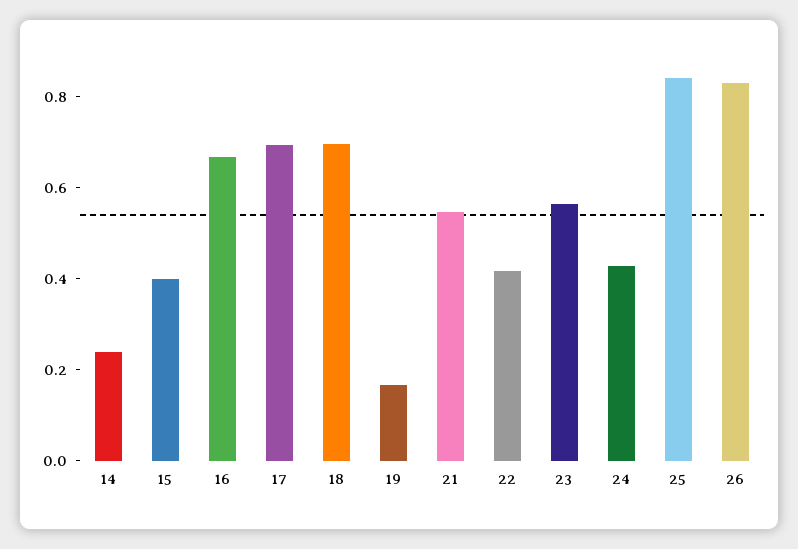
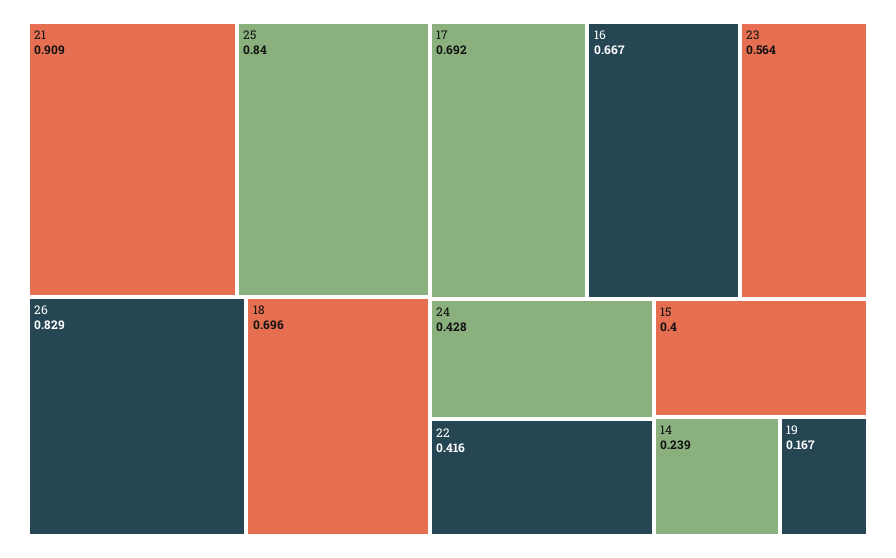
21: 0.55 -> 0.909

